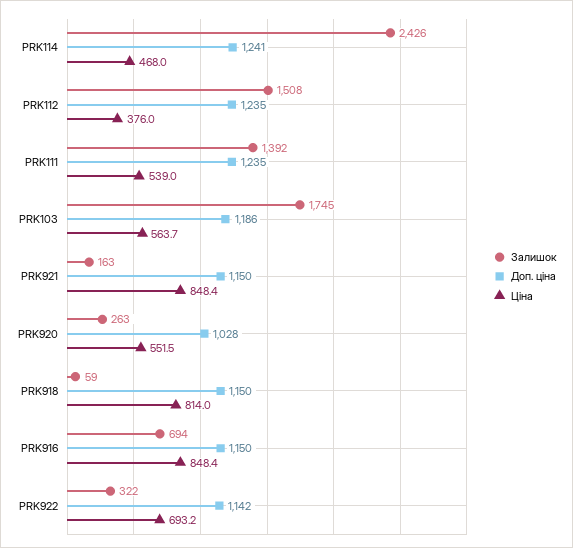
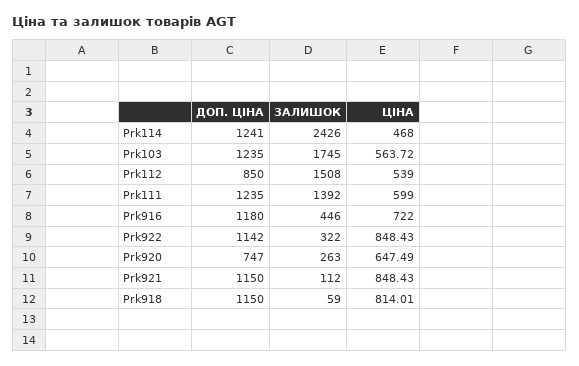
Доп. ціна, PRK112: 1235 -> 850
Ціна, PRK112: 376 -> 539
Ціна, PRK111: 539 -> 599
Доп. ціна, PRK103: 1186 -> 1235
Залишок, PRK921: 163 -> 112
Доп. ціна, PRK920: 1028 -> 747
Ціна, PRK920: 551.5 -> 647.49
Залишок, PRK916: 694 -> 446
Доп. ціна, PRK916: 1150 -> 1180
Ціна, PRK916: 848.4 -> 722
Ціна, PRK922: 693.2 -> 848.43

